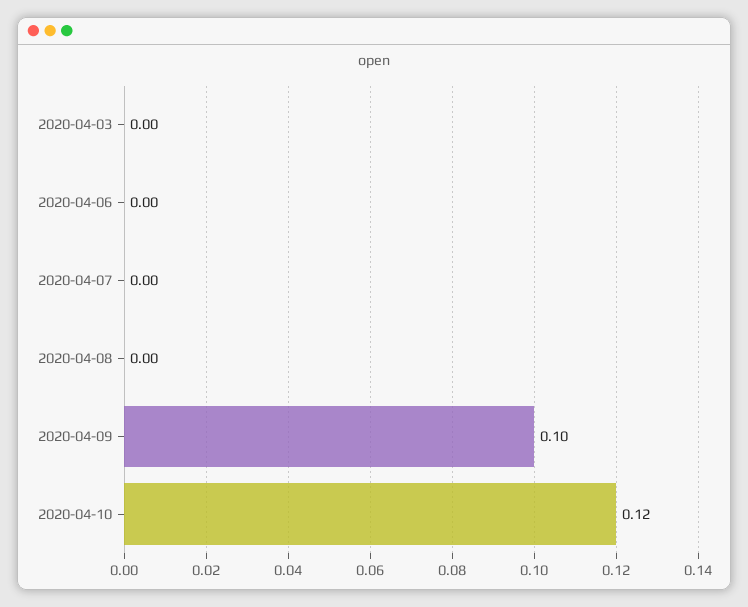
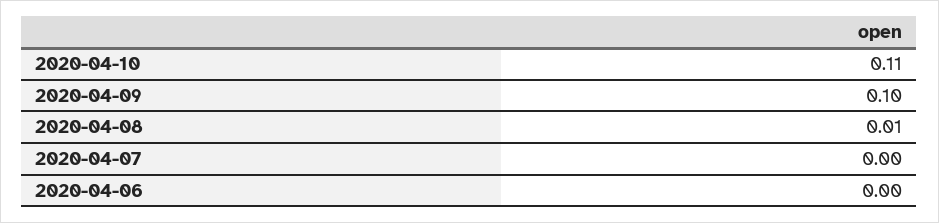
2020-04-03: 0 -> none
2020-04-08: 0 -> 0.01
2020-04-10: 0.12 -> 0.11

